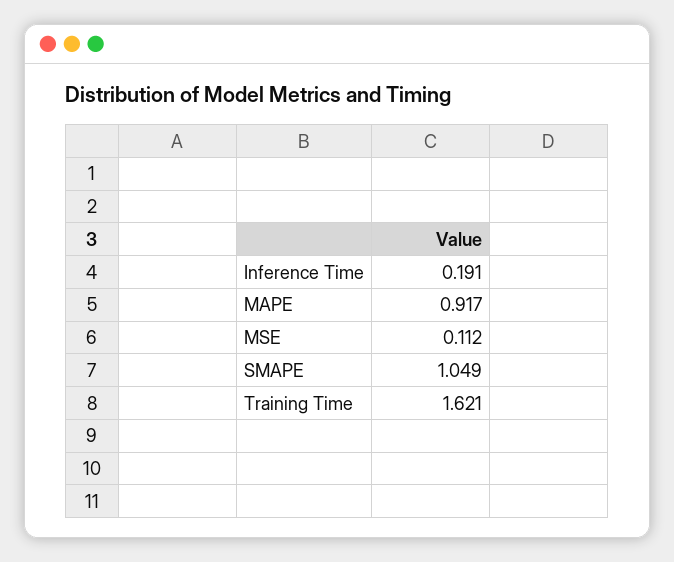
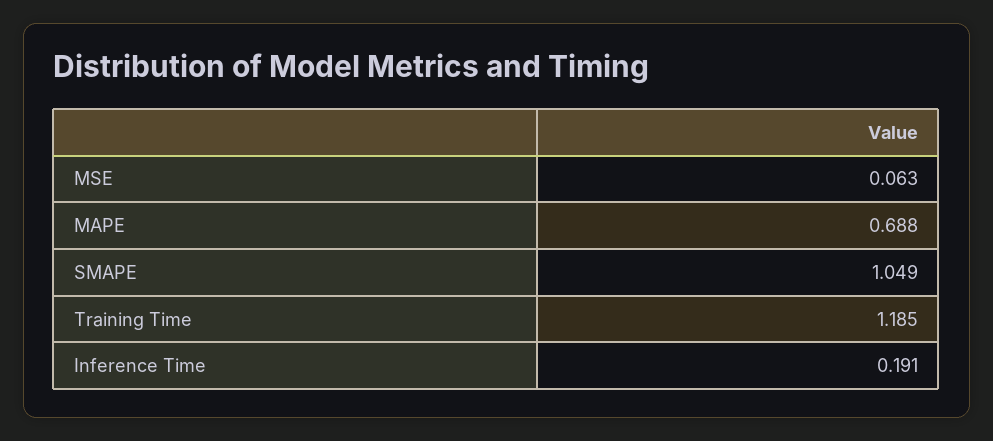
MAPE: 0.917 -> 0.688
MSE: 0.112 -> 0.063
Training Time: 1.621 -> 1.185

